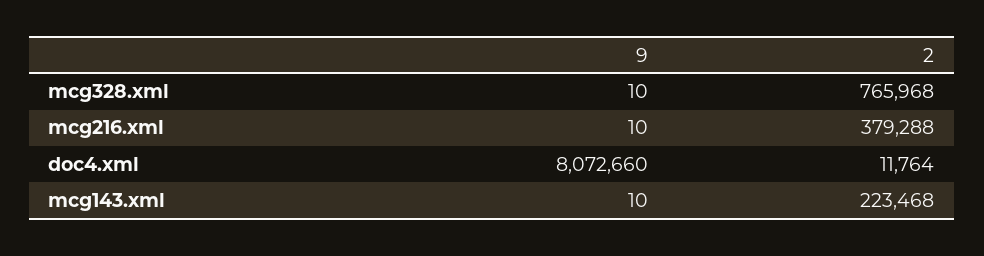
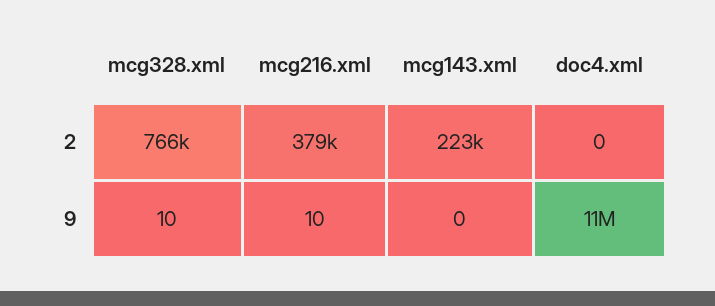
9, doc4.xml: 8072660 -> 11000000
2, doc4.xml: 11764 -> 0
9, mcg143.xml: 10 -> 0

